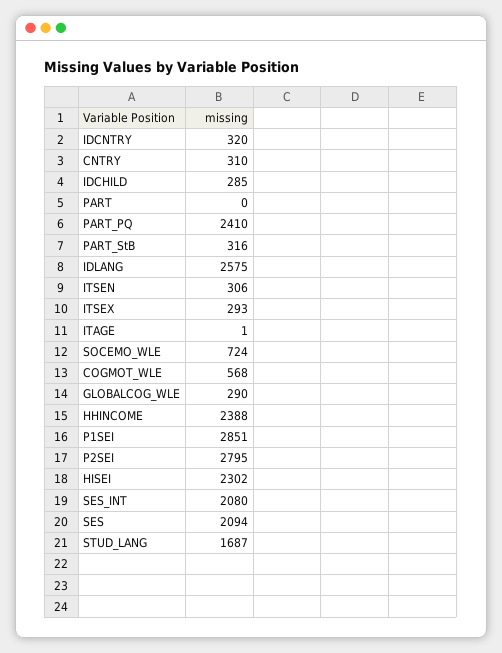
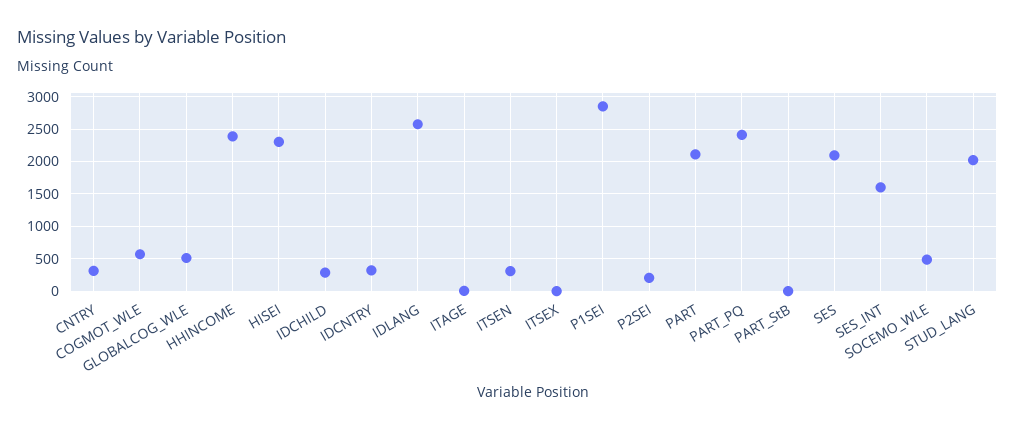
PART: 0 -> 2100
PART_StB: 316 -> 0
ITSEX: 293 -> 0
SOCEMO_WLE: 724 -> 500
GLOBALCOG_WLE: 290 -> 500
P2SEI: 2795 -> 200
SES_INT: 2080 -> 1600
STUD_LANG: 1687 -> 2000

